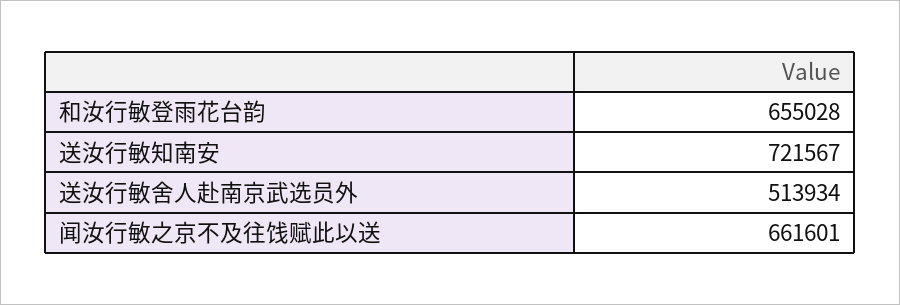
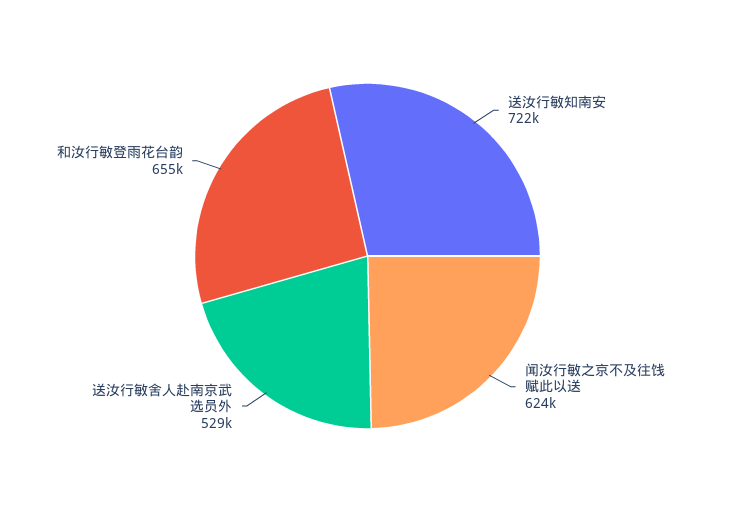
送汝行敏舍人赴南京武选员外: 513934 -> 529000
闻汝行敏之京不及往饯赋此以送: 661601 -> 624000

